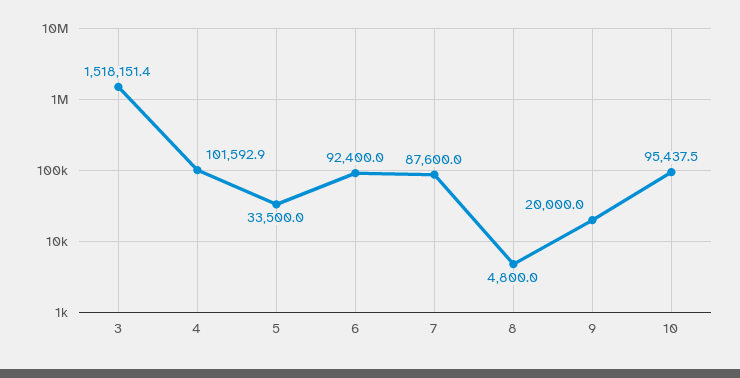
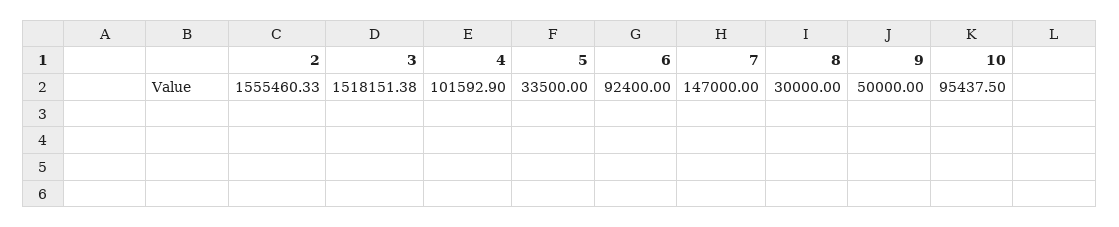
7: 87600 -> 147000
8: 4800 -> 30000
9: 20000 -> 50000
2: none -> 1555460.33

